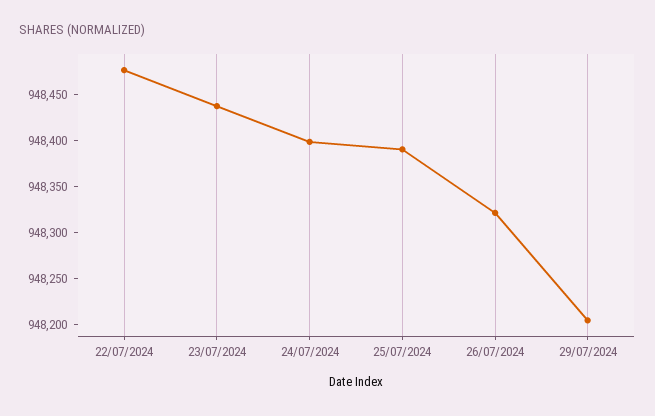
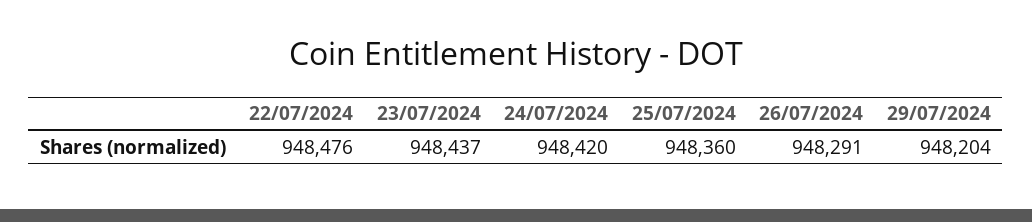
24/07/2024: 948400 -> 948420
25/07/2024: 948390 -> 948360
26/07/2024: 948320 -> 948291

